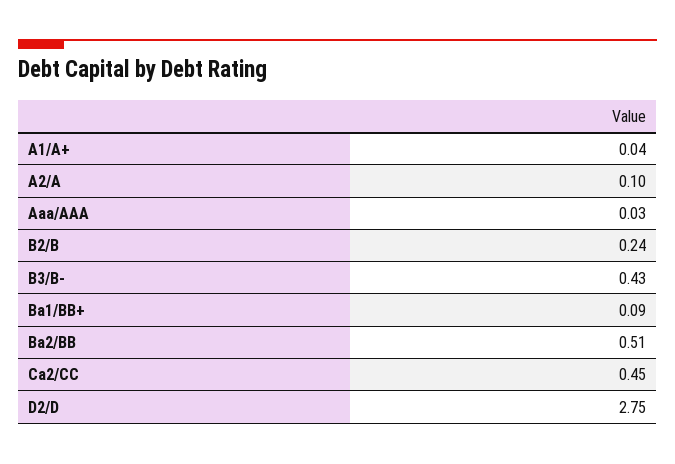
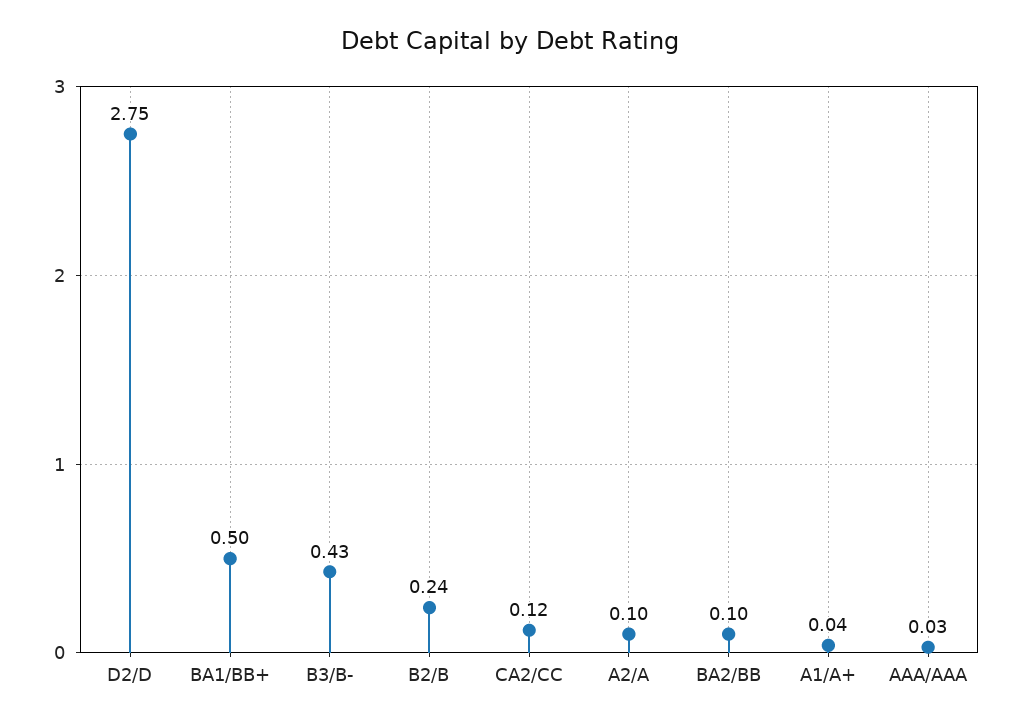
Ba1/BB+: 0.09 -> 0.5
Ba2/BB: 0.51 -> 0.1
Ca2/CC: 0.45 -> 0.12

